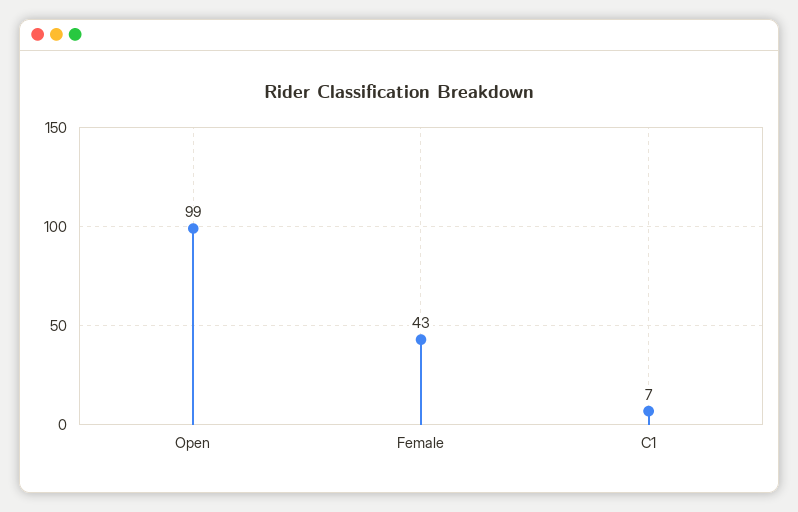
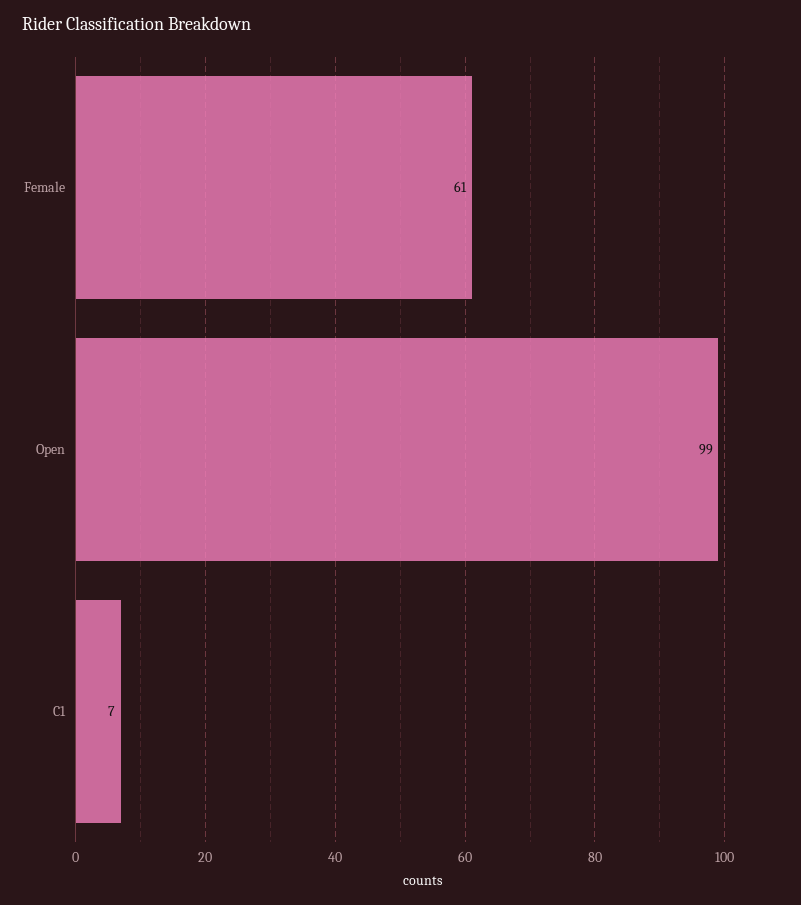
Female: 43 -> 61

